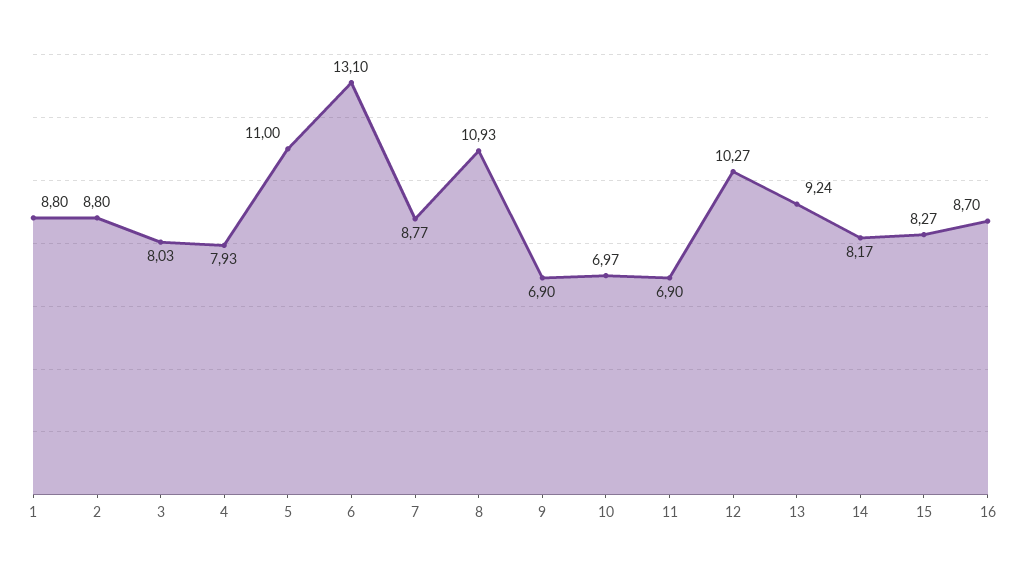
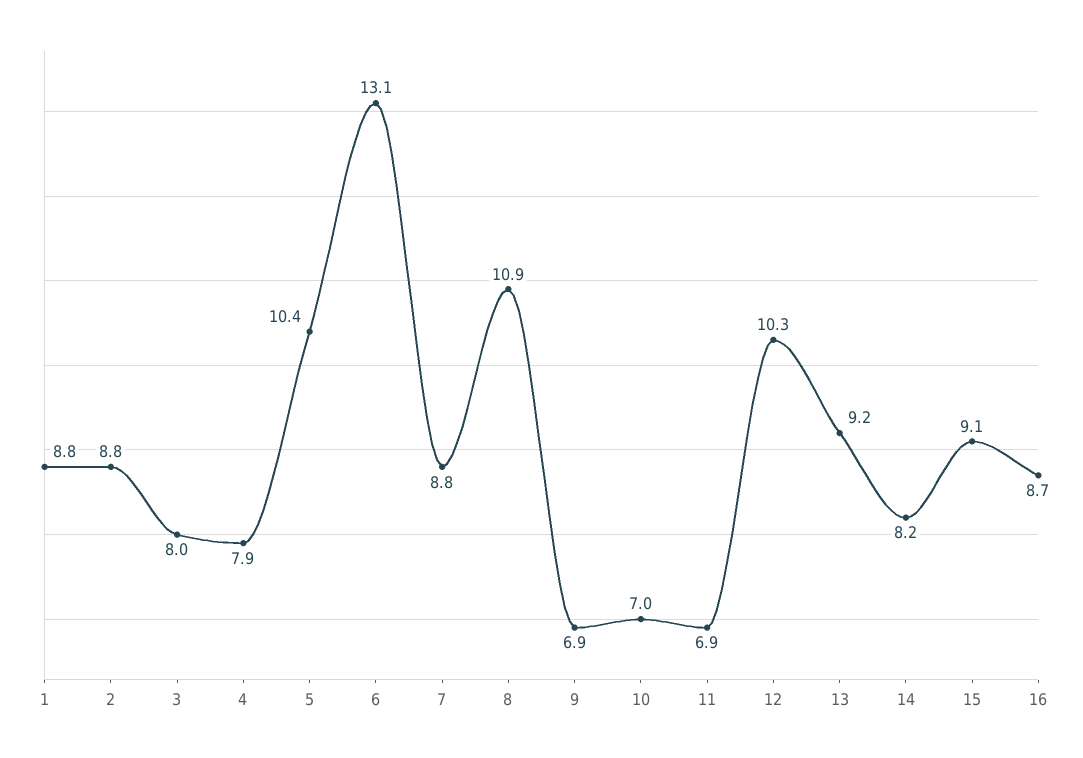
5: 11 -> 10.4
15: 8.27 -> 9.1

